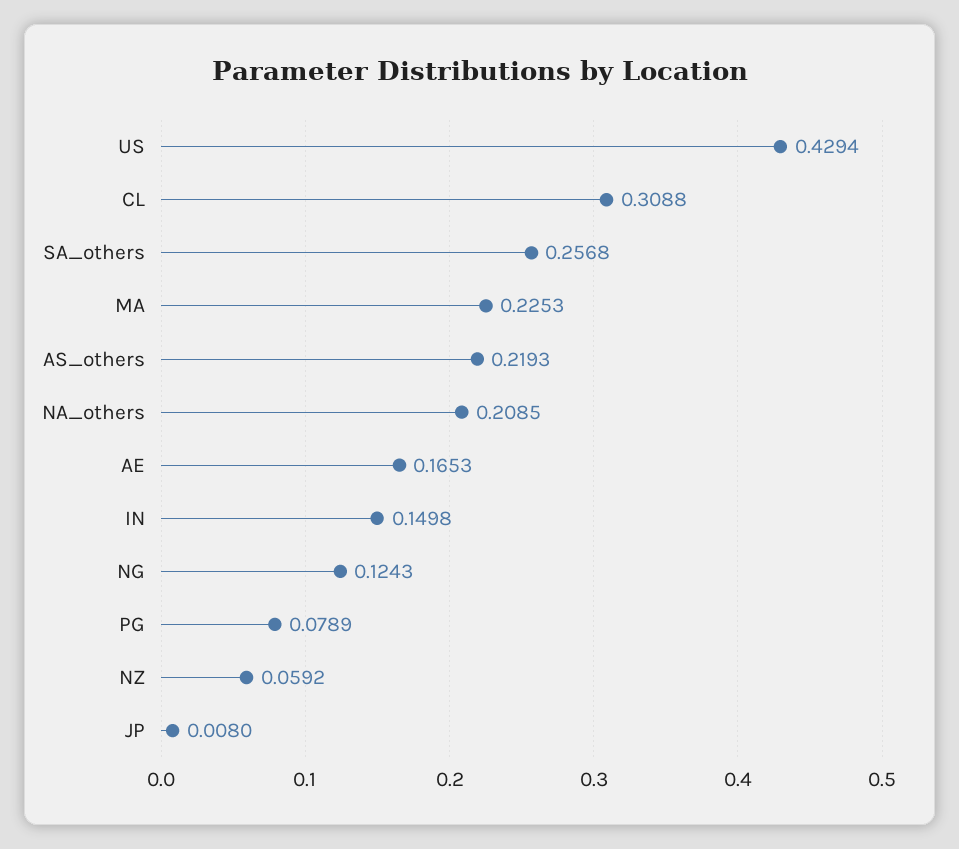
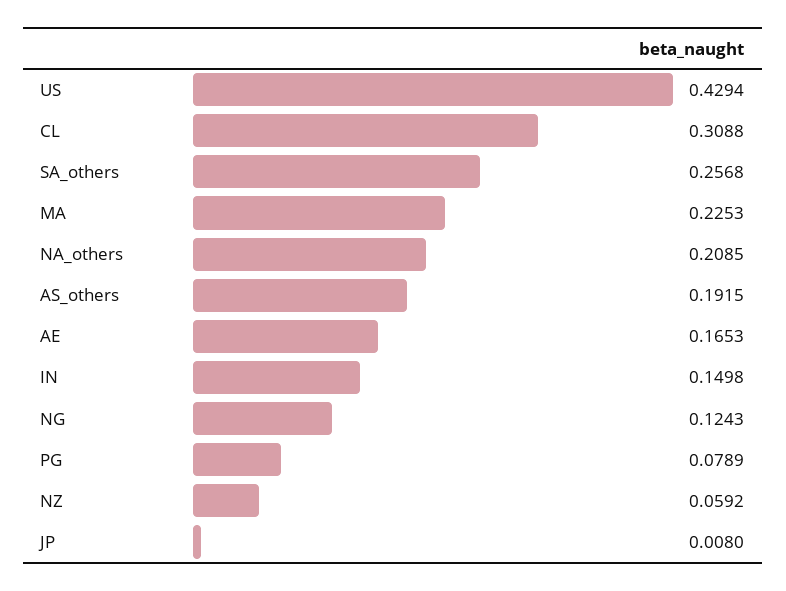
AS_others: 0.2193 -> 0.1915

